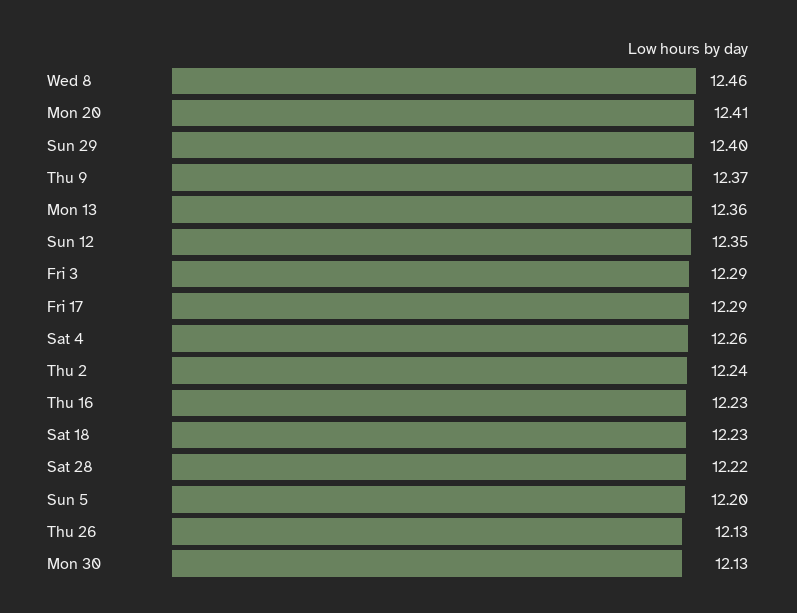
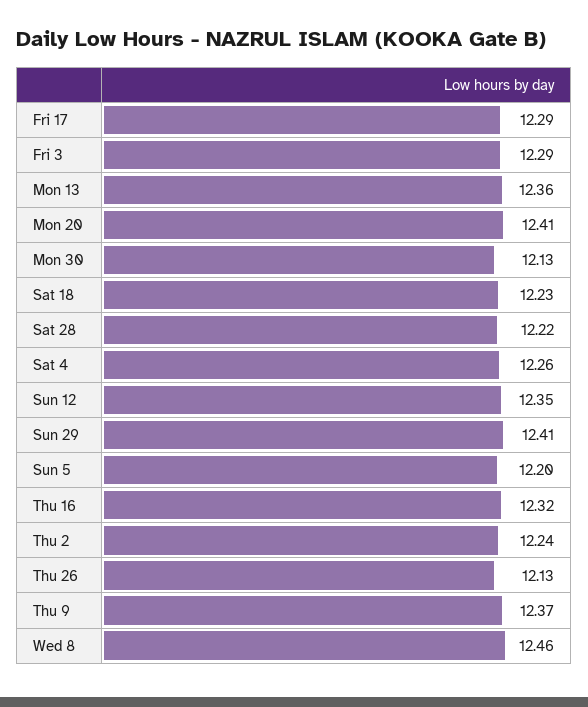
Sun 29: 12.4 -> 12.41
Thu 16: 12.23 -> 12.32

